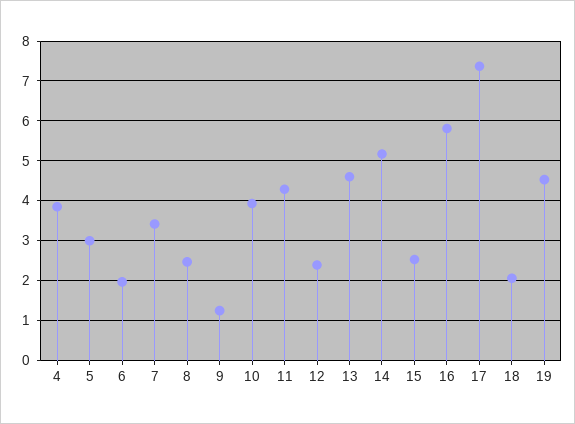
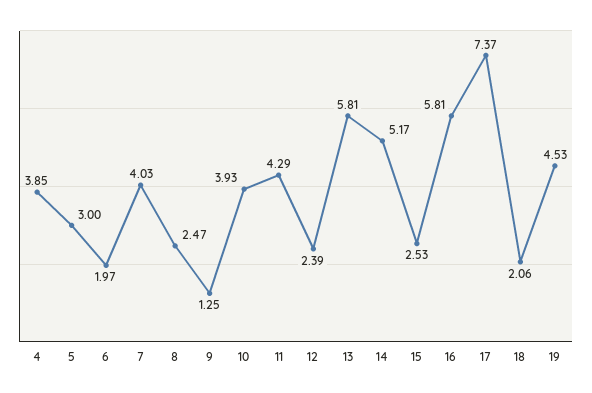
7: 3.4 -> 4.03
13: 4.6 -> 5.81

